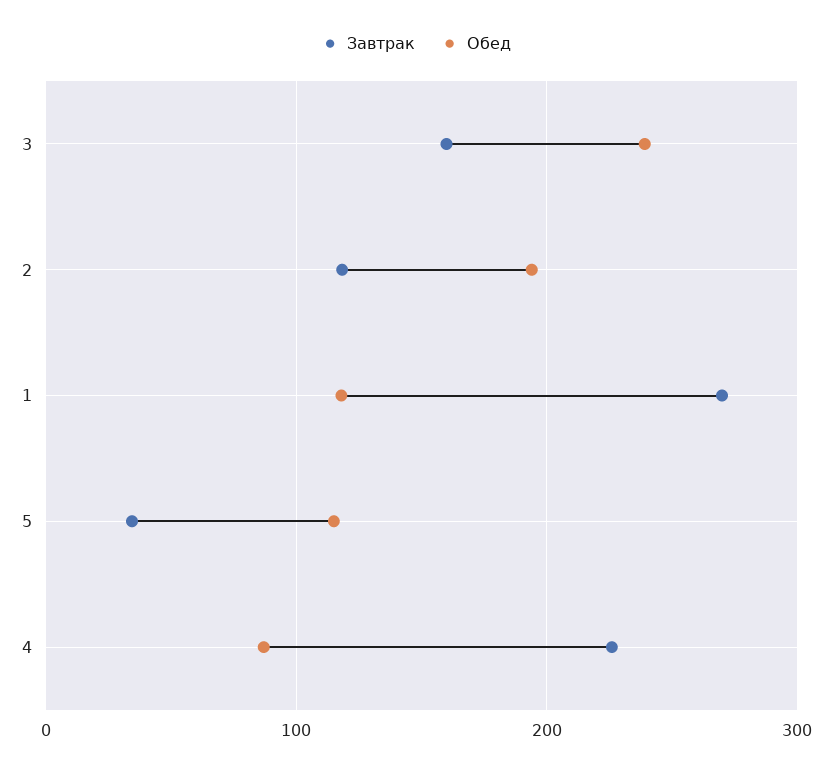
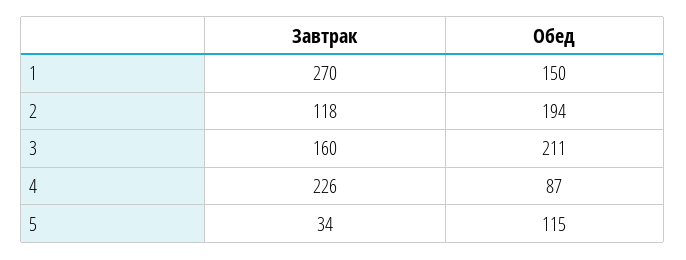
Обед, 3: 240 -> 211
Обед, 1: 120 -> 150

